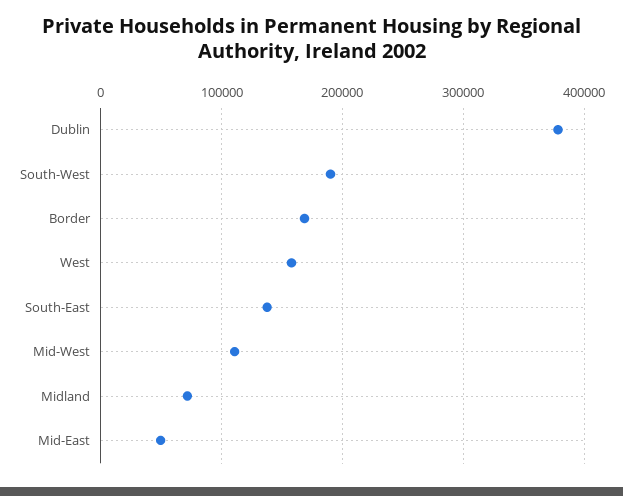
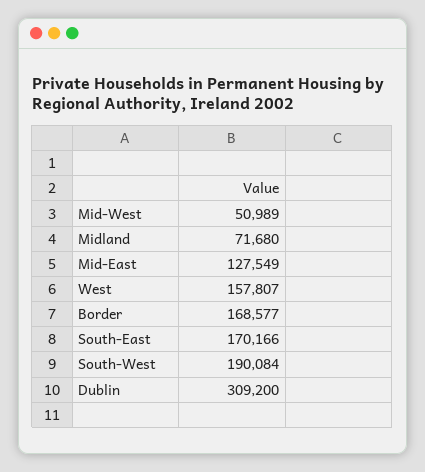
Dublin: 380000 -> 309200
South-East: 140000 -> 170166
Mid-West: 110000 -> 50989
Mid-East: 50000 -> 127549

